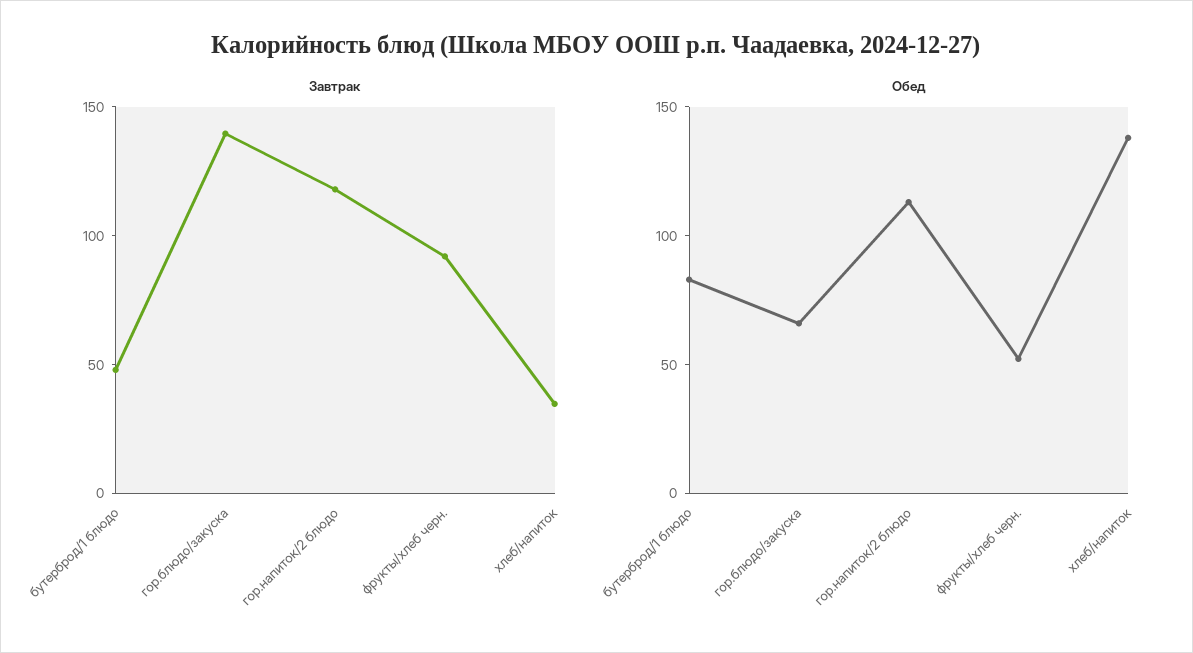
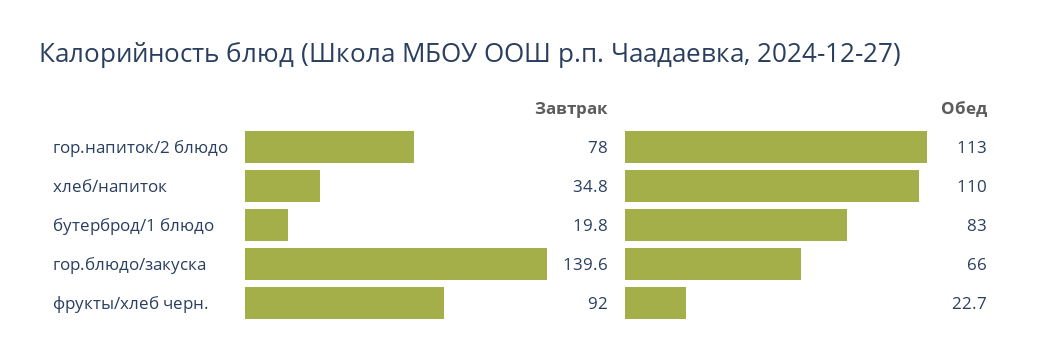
Завтрак, бутерброд/1 блюдо: 50 -> 19.8
Завтрак, гор.напиток/2 блюдо: 120 -> 78
Обед, фрукты/хлеб черн.: 50 -> 22.7
Обед, хлеб/напиток: 140 -> 110

